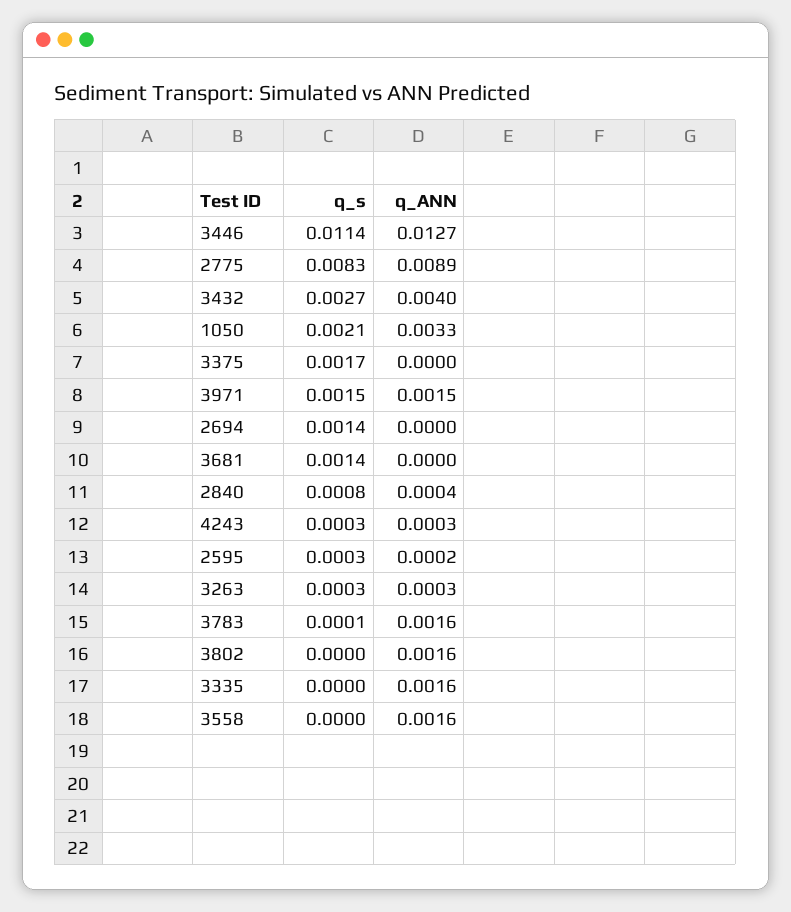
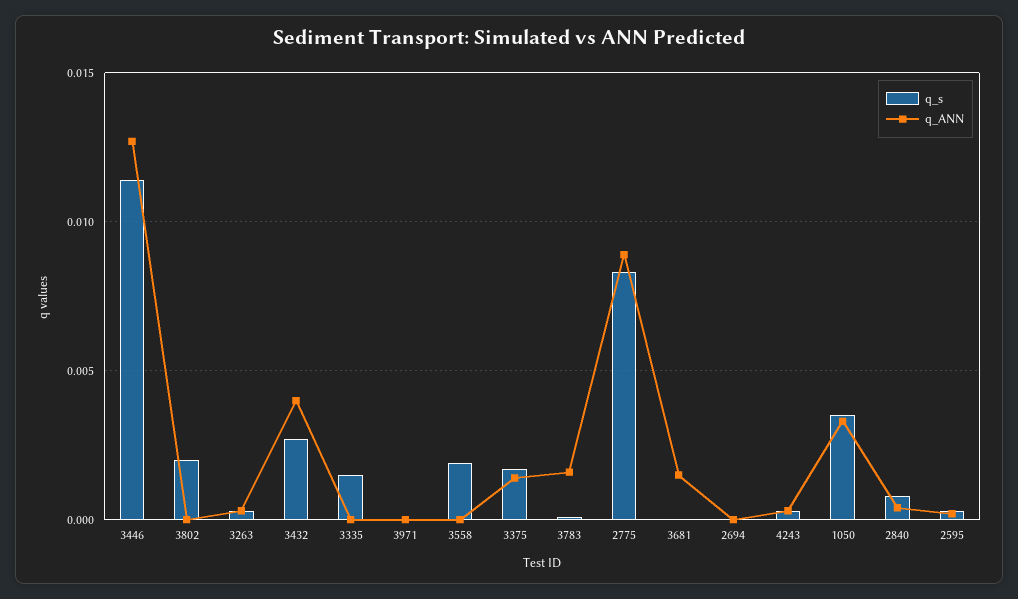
q_s, 1050: 0.0021 -> 0.0035
q_ANN, 3375: 0 -> 0.0015
q_s, 3971: 0.0015 -> 0
q_ANN, 3971: 0.0015 -> 0
q_s, 2694: 0.0014 -> 0
q_s, 3681: 0.0014 -> 0
q_ANN, 3681: 0 -> 0.0015
q_s, 3802: 0 -> 0.002
q_ANN, 3802: 0.0016 -> 0
q_s, 3335: 0 -> 0.0015
q_ANN, 3335: 0.0016 -> 0
q_s, 3558: 0 -> 0.002
q_ANN, 3558: 0.0016 -> 0

